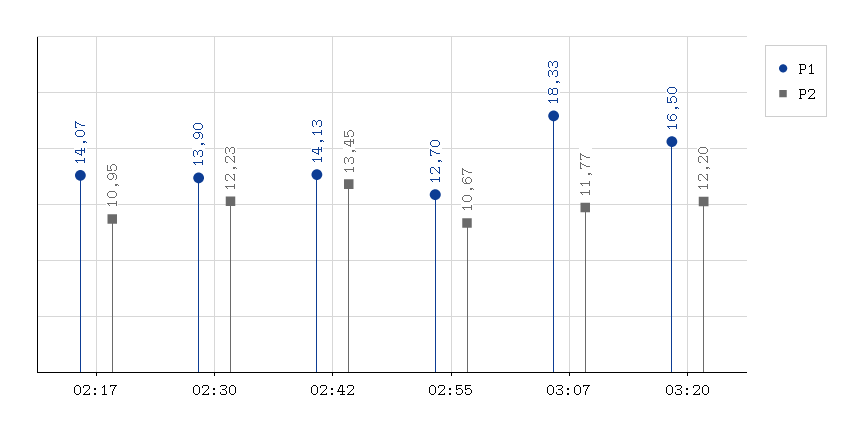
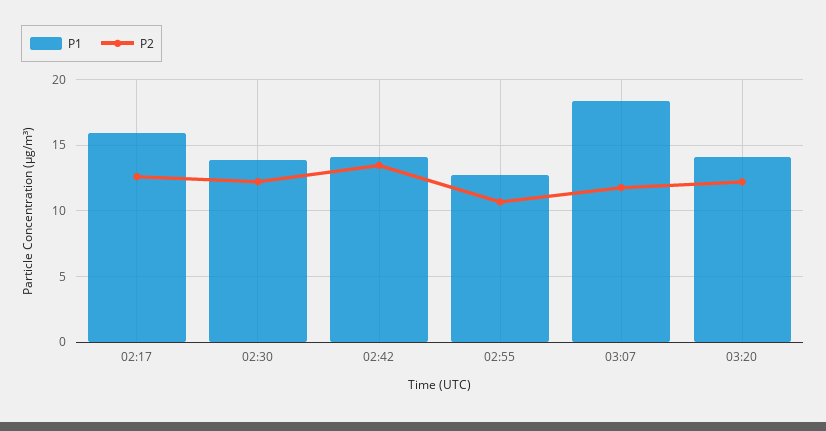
P1, 02:17: 14.07 -> 16
P2, 02:17: 10.95 -> 12.5
P1, 03:20: 16.5 -> 14

